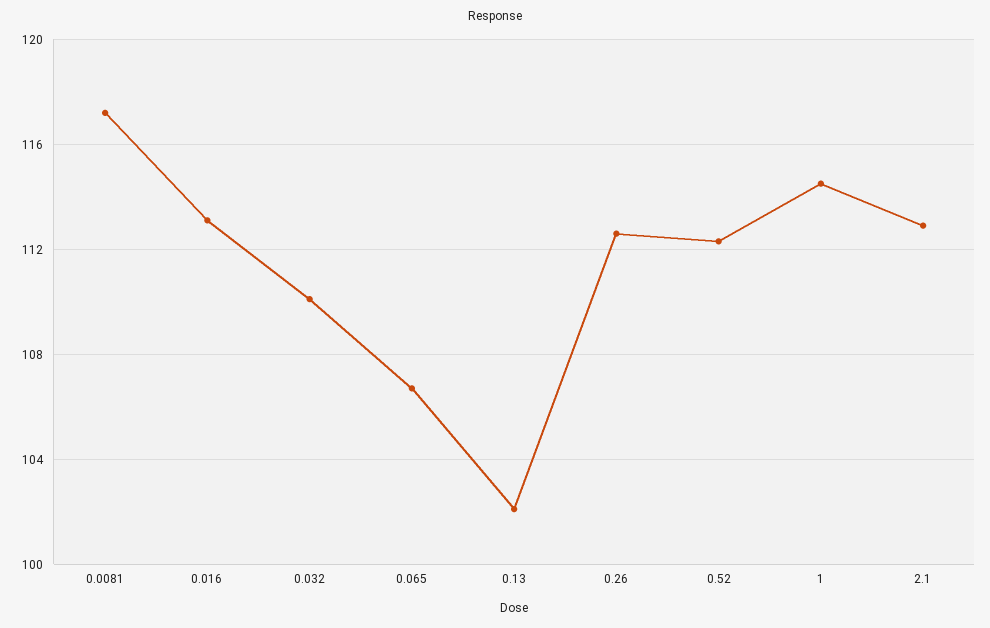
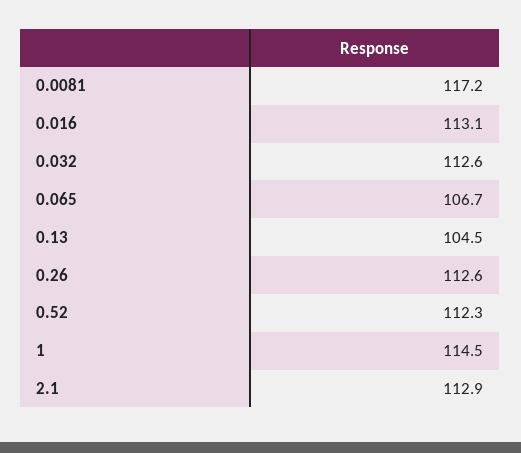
0.032: 110 -> 112.6
0.13: 102 -> 104.5

